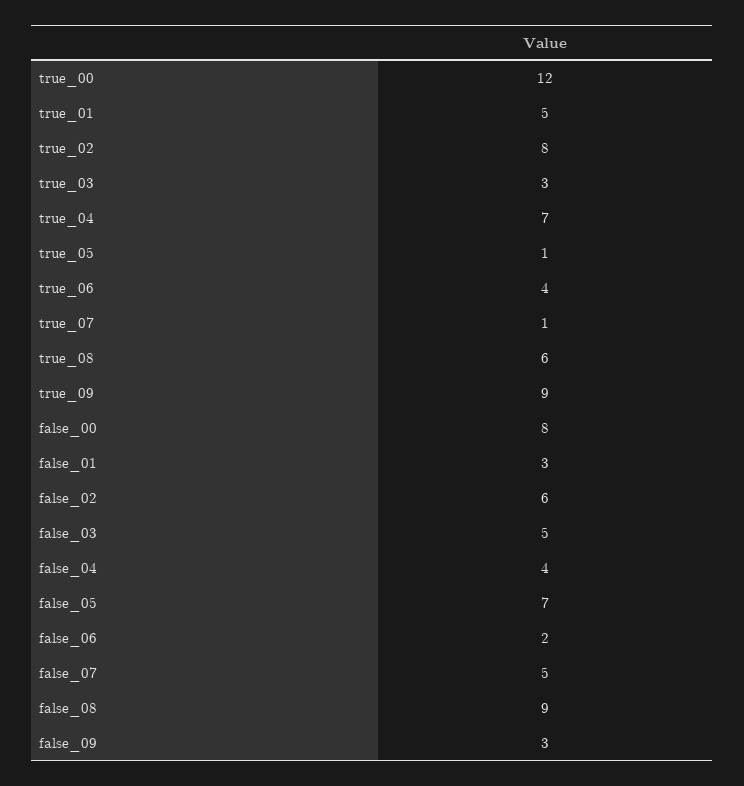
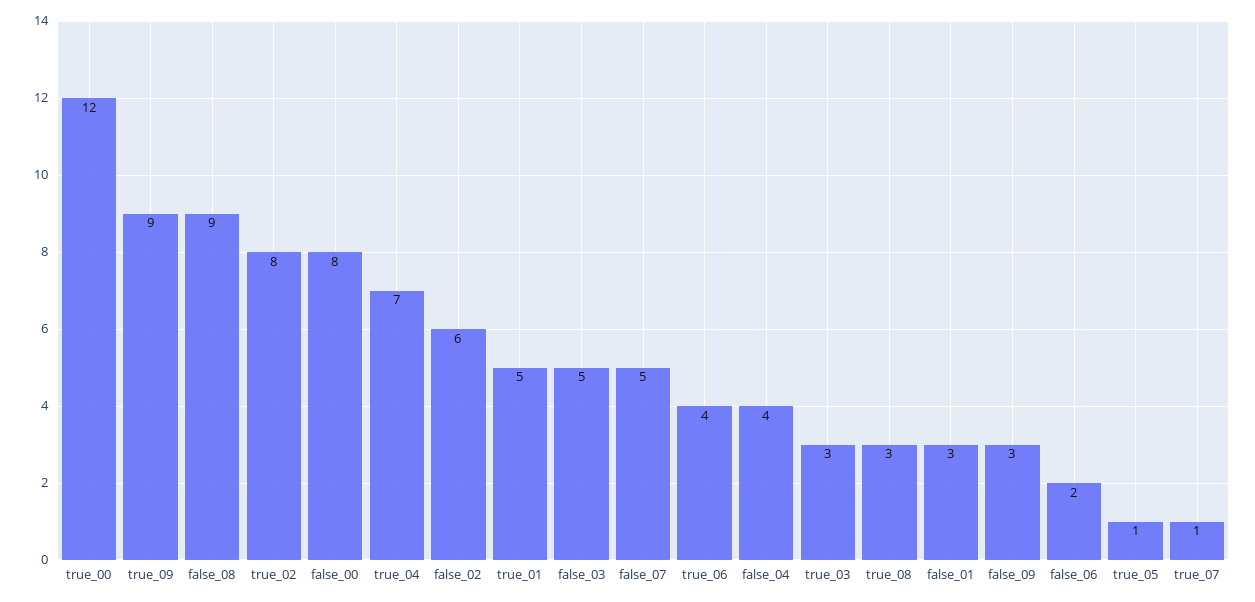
true_08: 6 -> 3
false_05: 7 -> none

